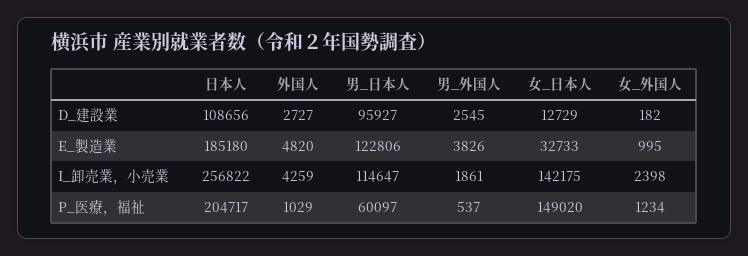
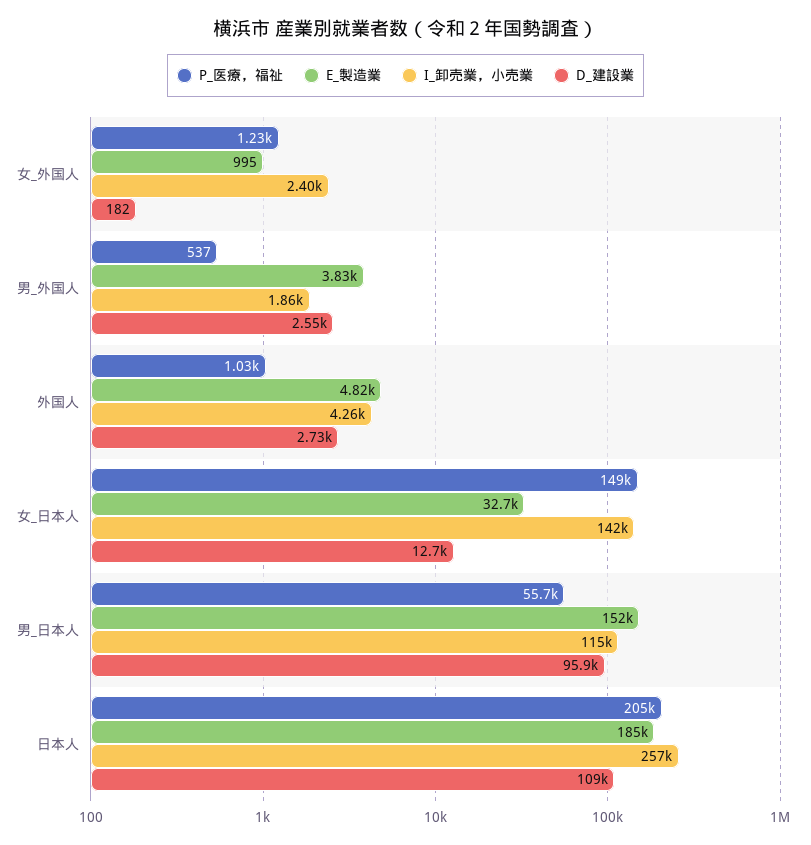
E_製造業, 男_日本人: 122806 -> 152000
P_医療，福祉, 男_日本人: 60097 -> 55700

